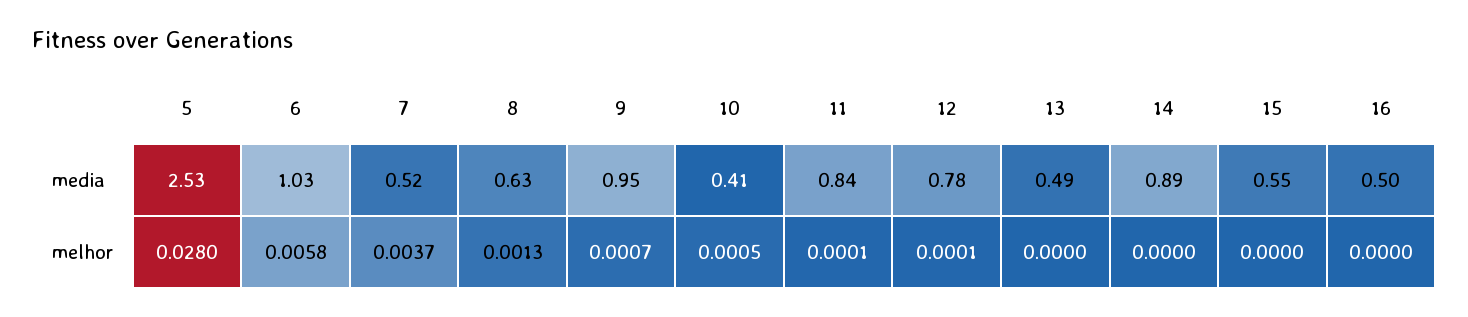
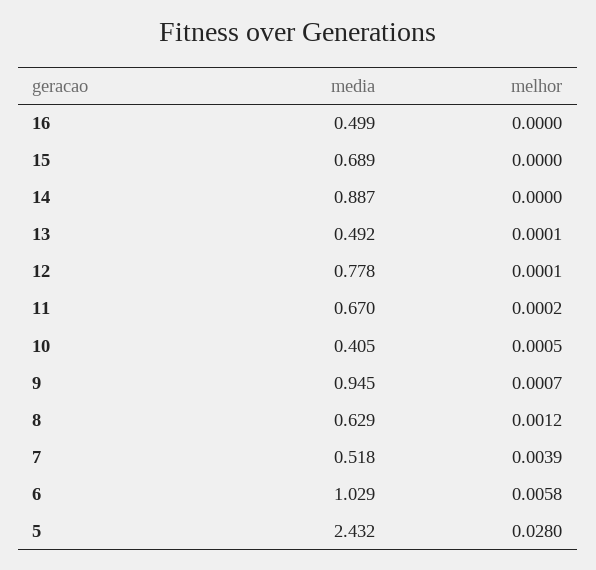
5, media: 2.53 -> 2.432
11, media: 0.84 -> 0.67
15, media: 0.55 -> 0.689
7, melhor: 0.0037 -> 0.0039
8, melhor: 0.0013 -> 0.0012
11, melhor: 0.0001 -> 0.0002
13, melhor: 0 -> 0.0001

